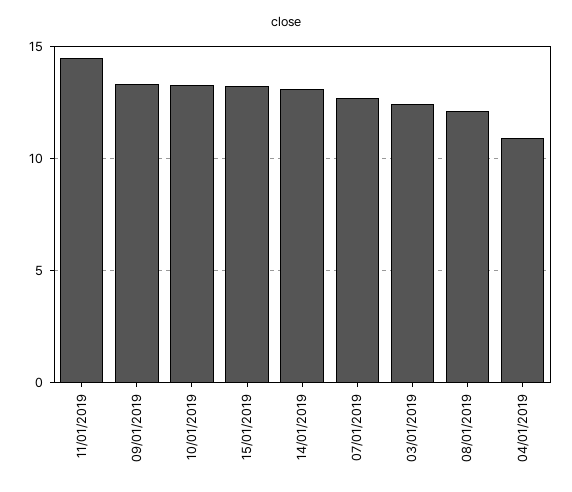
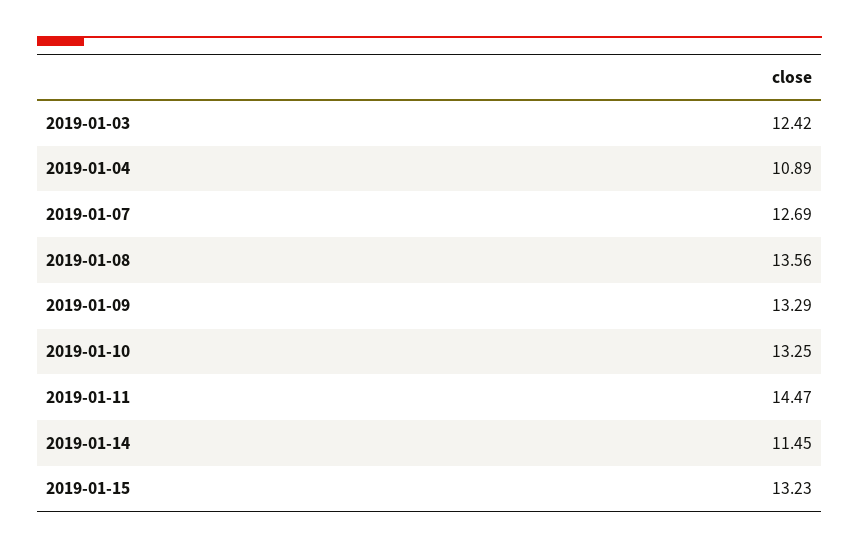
14/01/2019: 13 -> 11.45
08/01/2019: 12 -> 13.56

